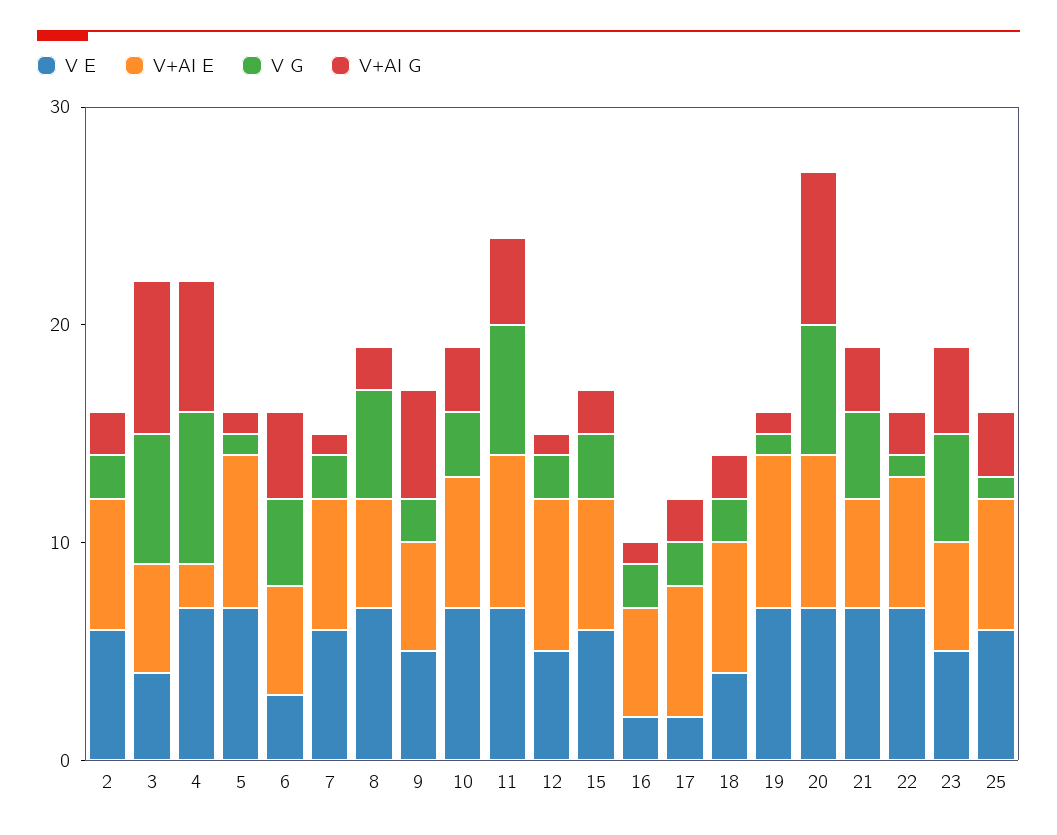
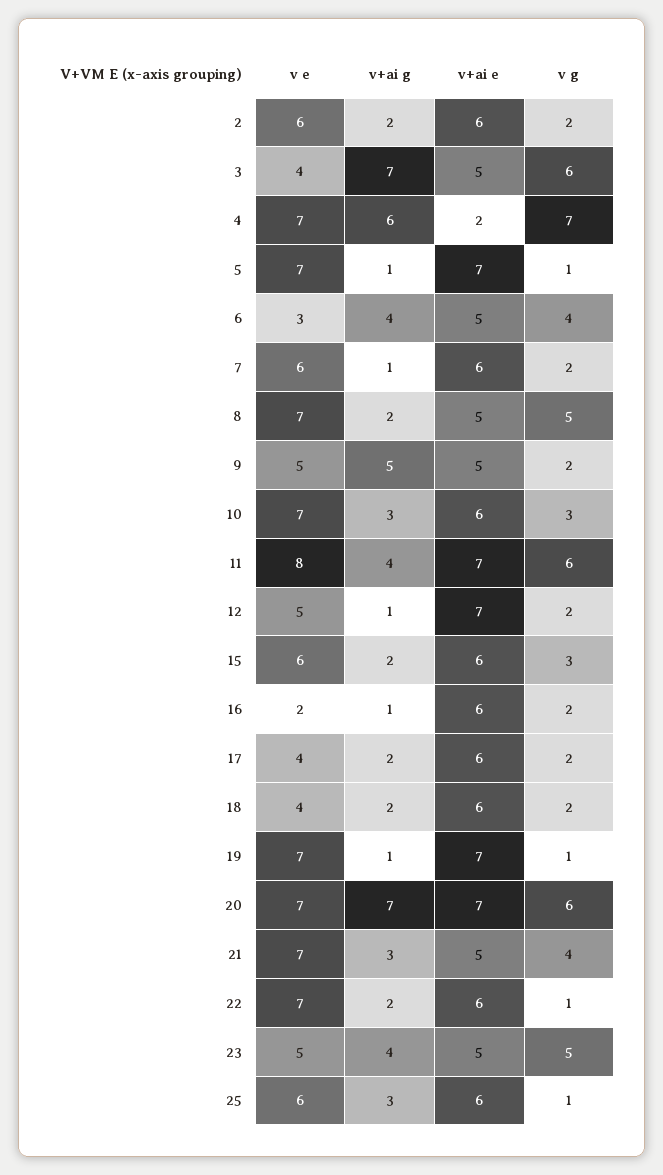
V E, 11: 7 -> 8
V+AI E, 16: 5 -> 6
V E, 17: 2 -> 4

